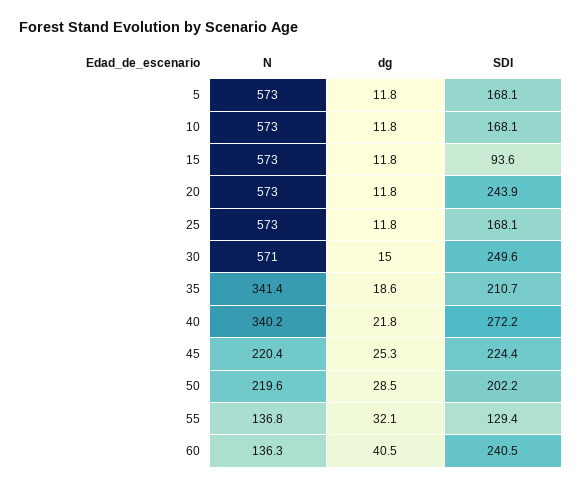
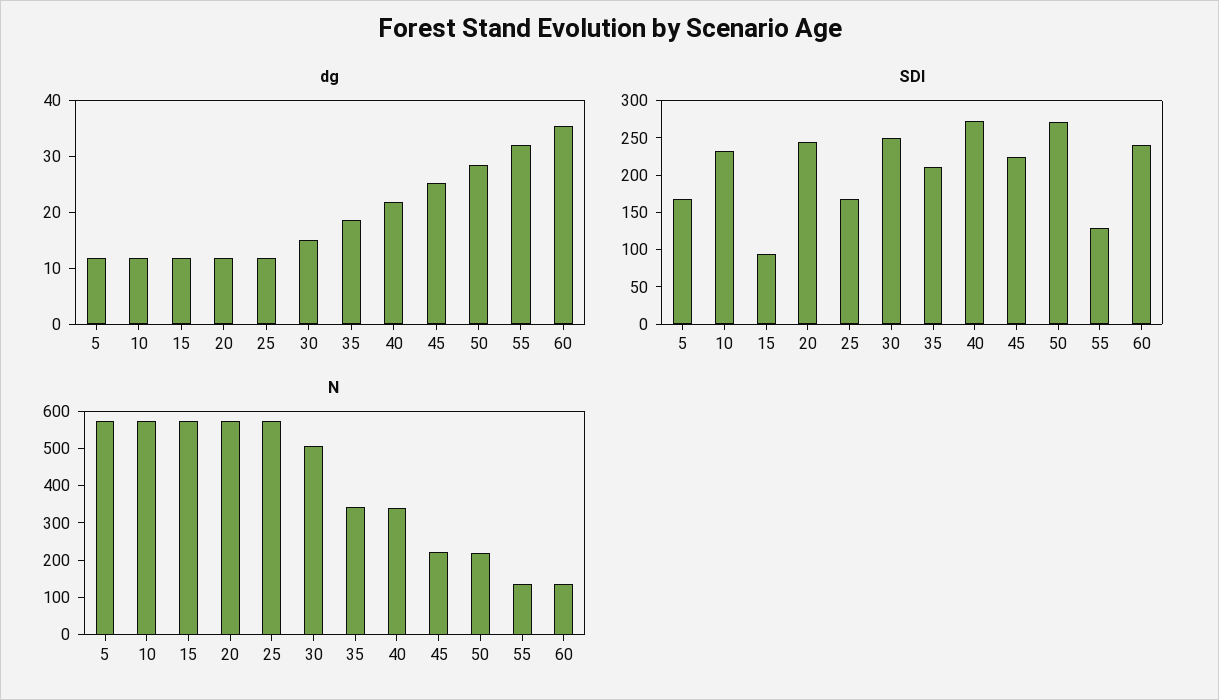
SDI, 10: 168.1 -> 225
N, 30: 571 -> 500
SDI, 50: 202.2 -> 275
dg, 60: 40.5 -> 36

